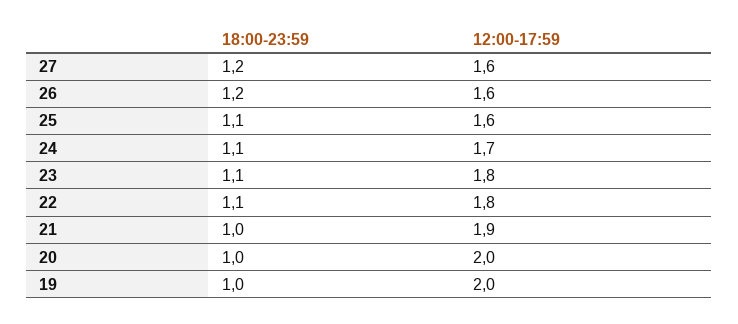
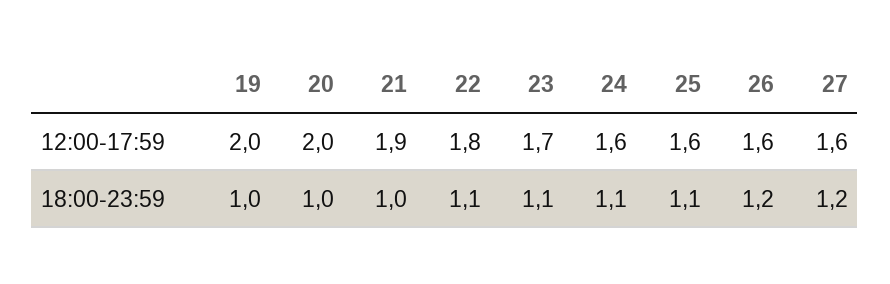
12:00-17:59, 24: 1.7 -> 1.6
12:00-17:59, 23: 1.8 -> 1.7

